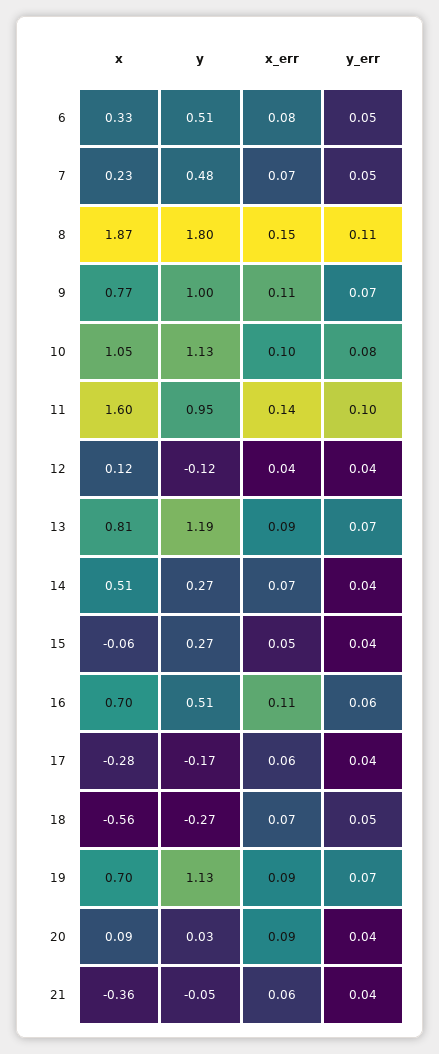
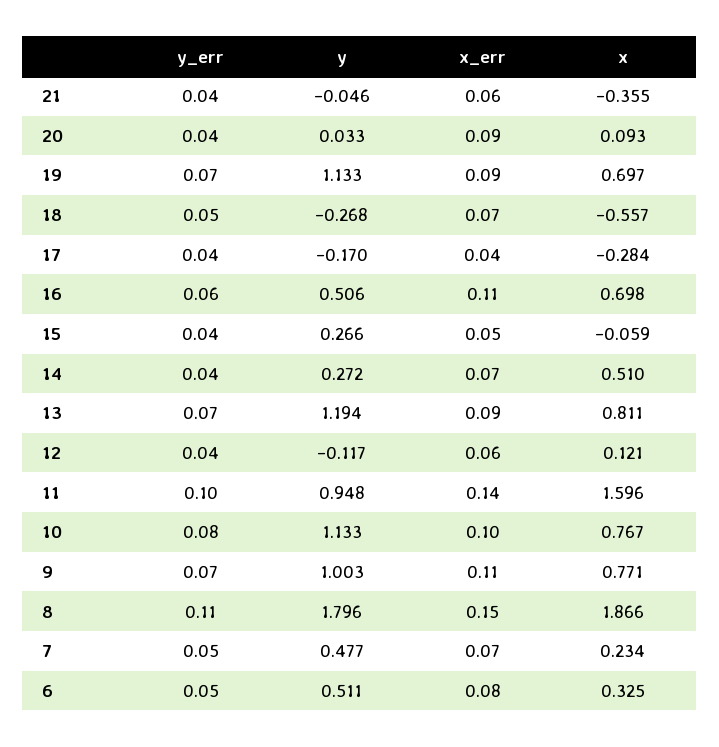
x, 10: 1.05 -> 0.767
x_err, 12: 0.04 -> 0.06
x_err, 17: 0.06 -> 0.04

